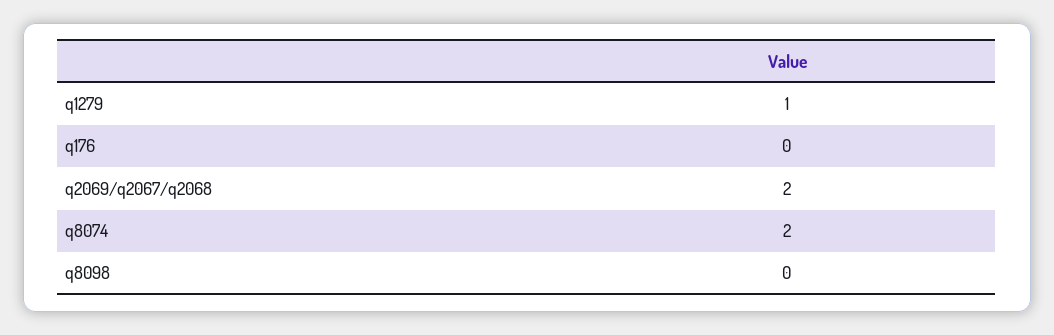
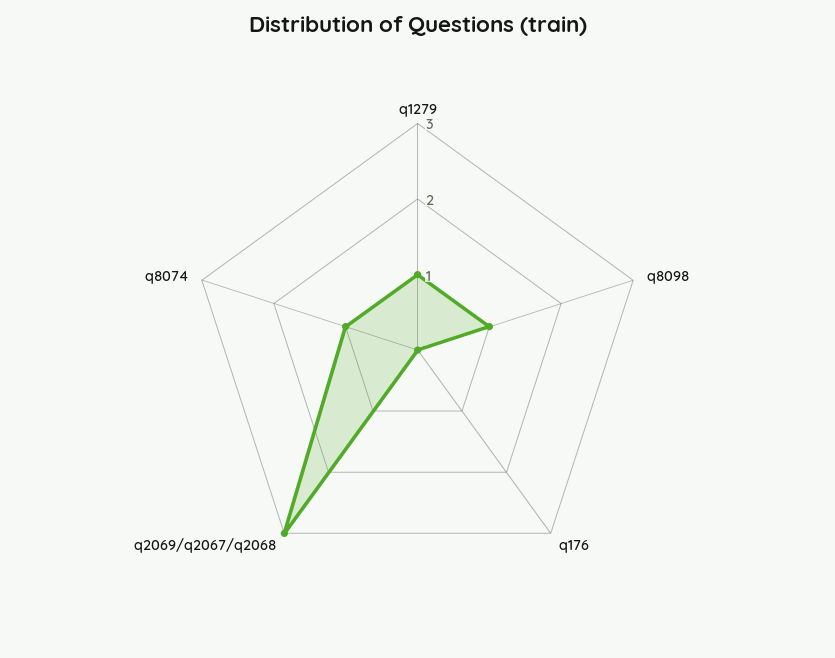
q2069/q2067/q2068: 2 -> 3
q8074: 2 -> 1
q8098: 0 -> 1

